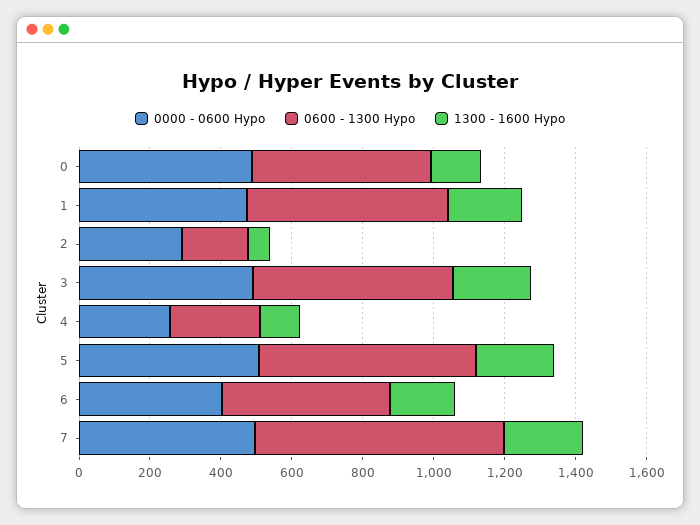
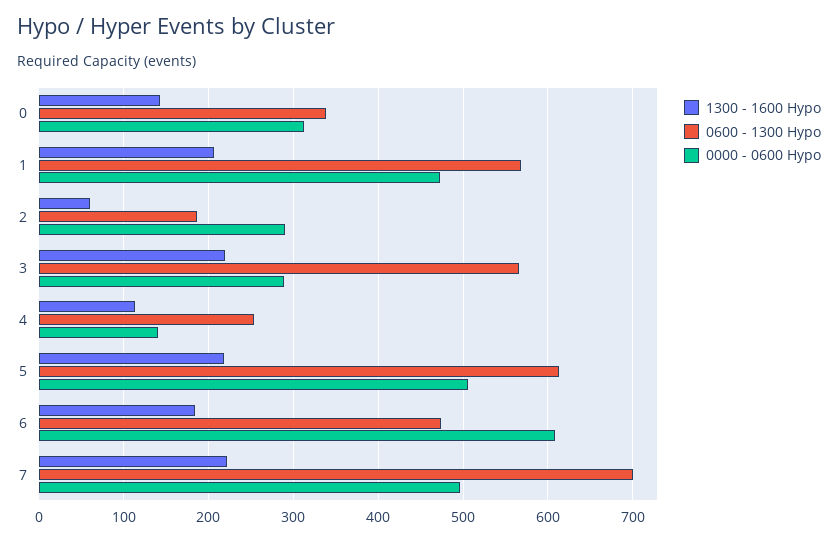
0000 - 0600 Hypo, 0: 500 -> 310
0600 - 1300 Hypo, 0: 500 -> 340
0000 - 0600 Hypo, 3: 500 -> 290
0000 - 0600 Hypo, 4: 250 -> 140
0000 - 0600 Hypo, 6: 400 -> 610

